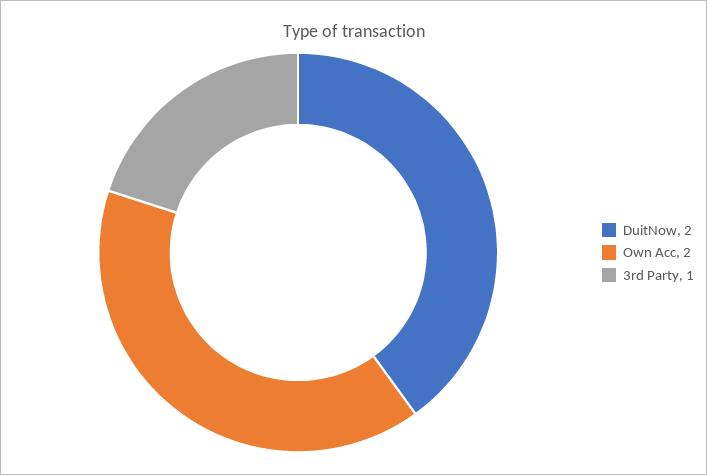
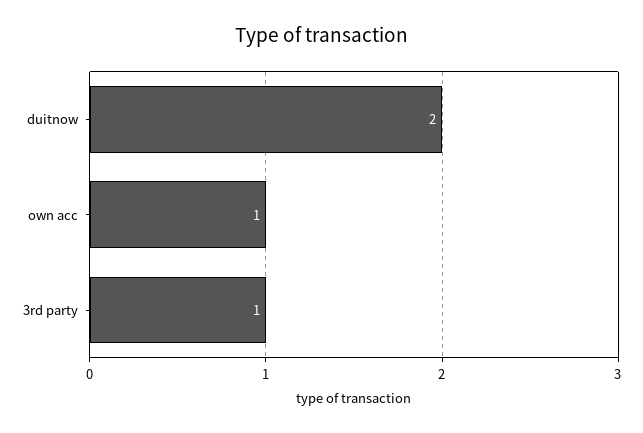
Own Acc: 2 -> 1

